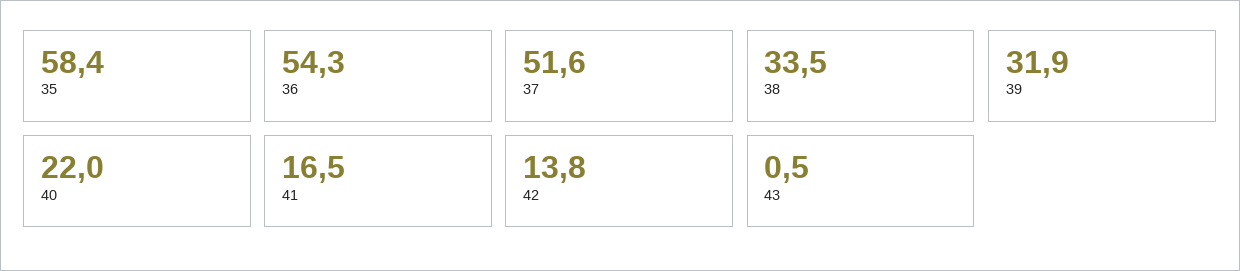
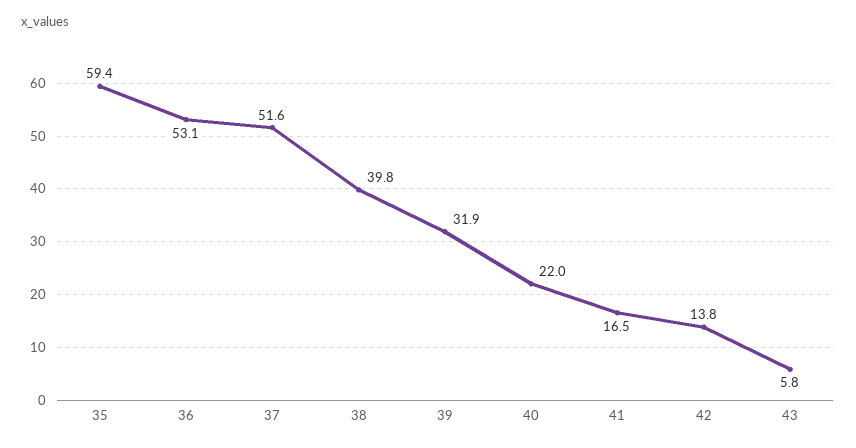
35: 58.4 -> 59.4
36: 54.3 -> 53.1
38: 33.5 -> 39.8
43: 0.5 -> 5.8

